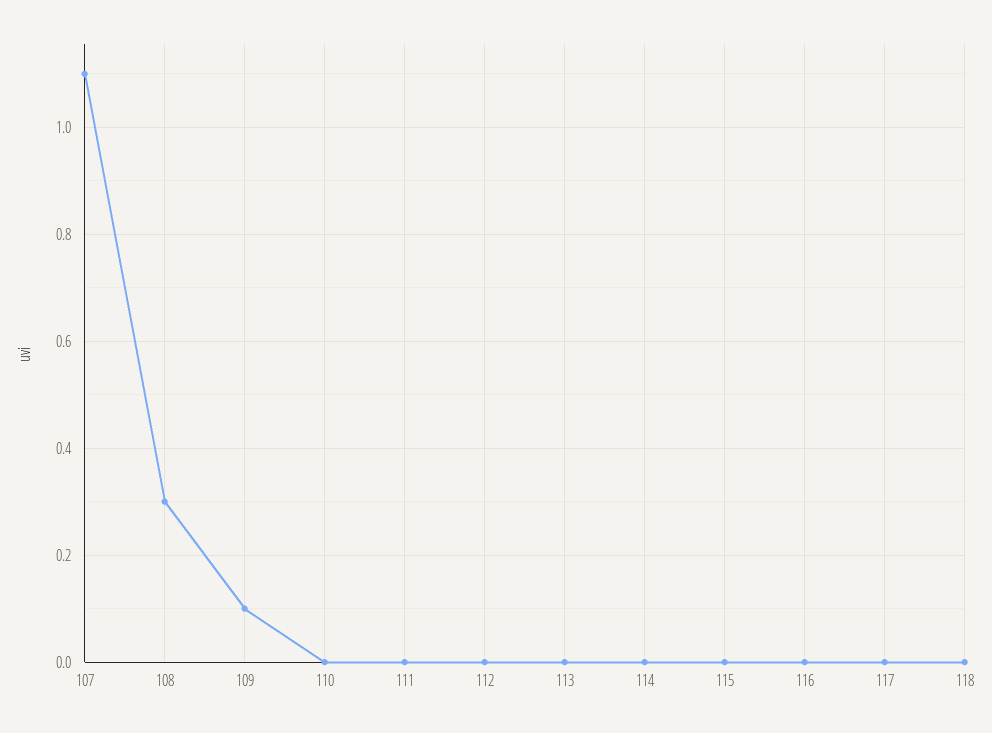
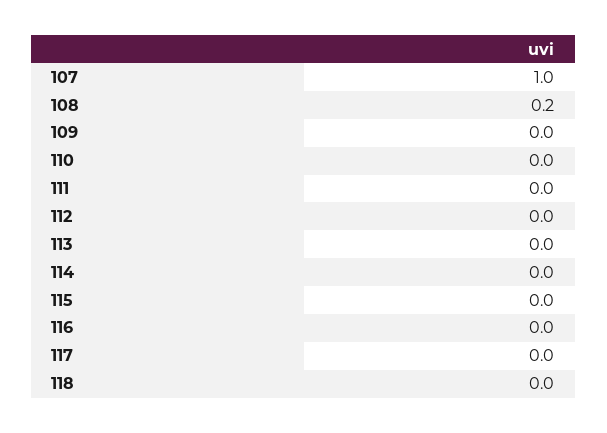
107: 1.1 -> 1
108: 0.3 -> 0.2
109: 0.1 -> 0

